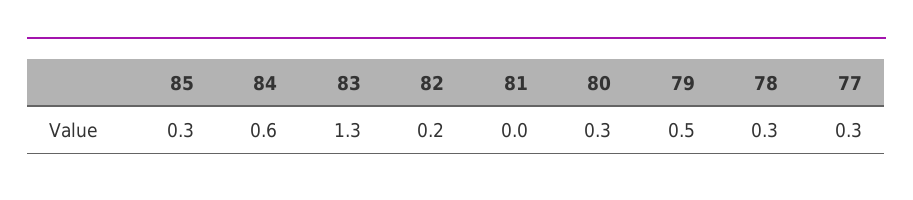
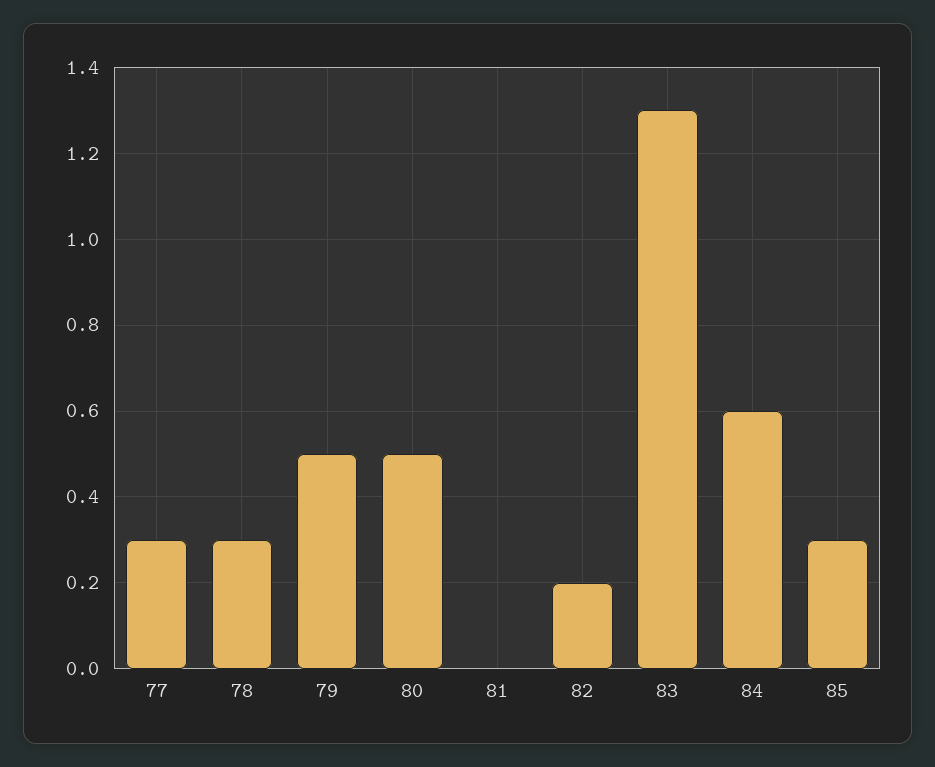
80: 0.3 -> 0.5

